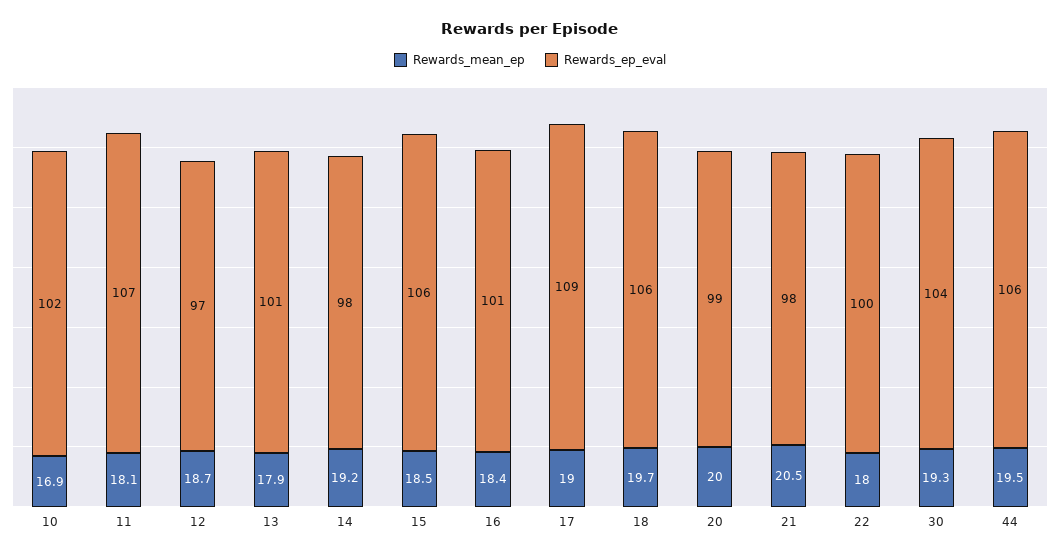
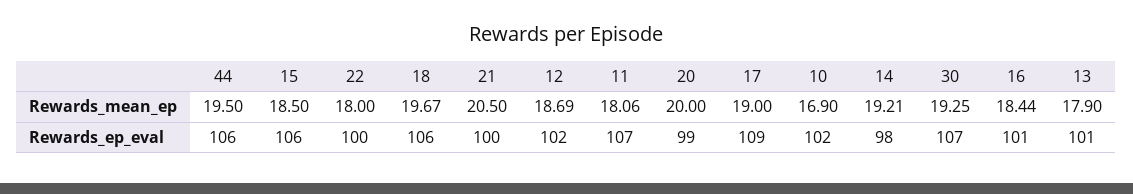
Rewards_ep_eval, 12: 97 -> 102
Rewards_ep_eval, 21: 98 -> 100
Rewards_ep_eval, 30: 104 -> 107

